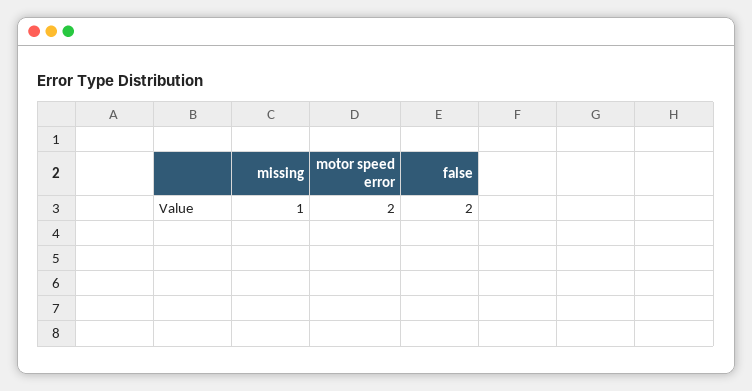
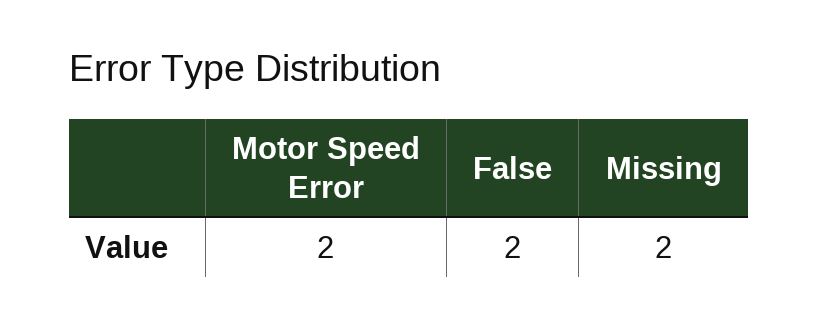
missing: 1 -> 2

